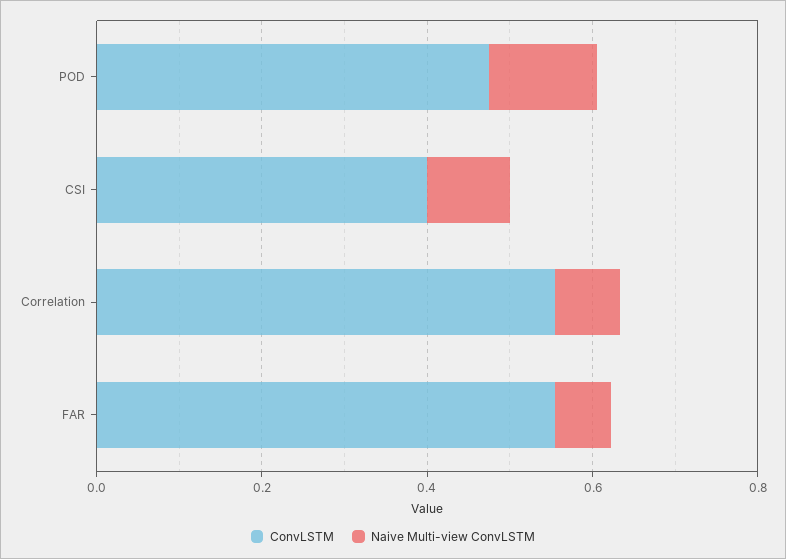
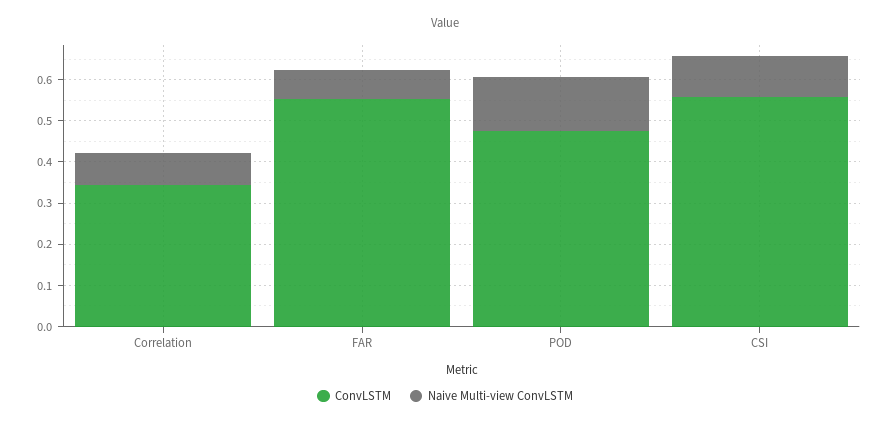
ConvLSTM, CSI: 0.4 -> 0.56
ConvLSTM, Correlation: 0.55 -> 0.34

